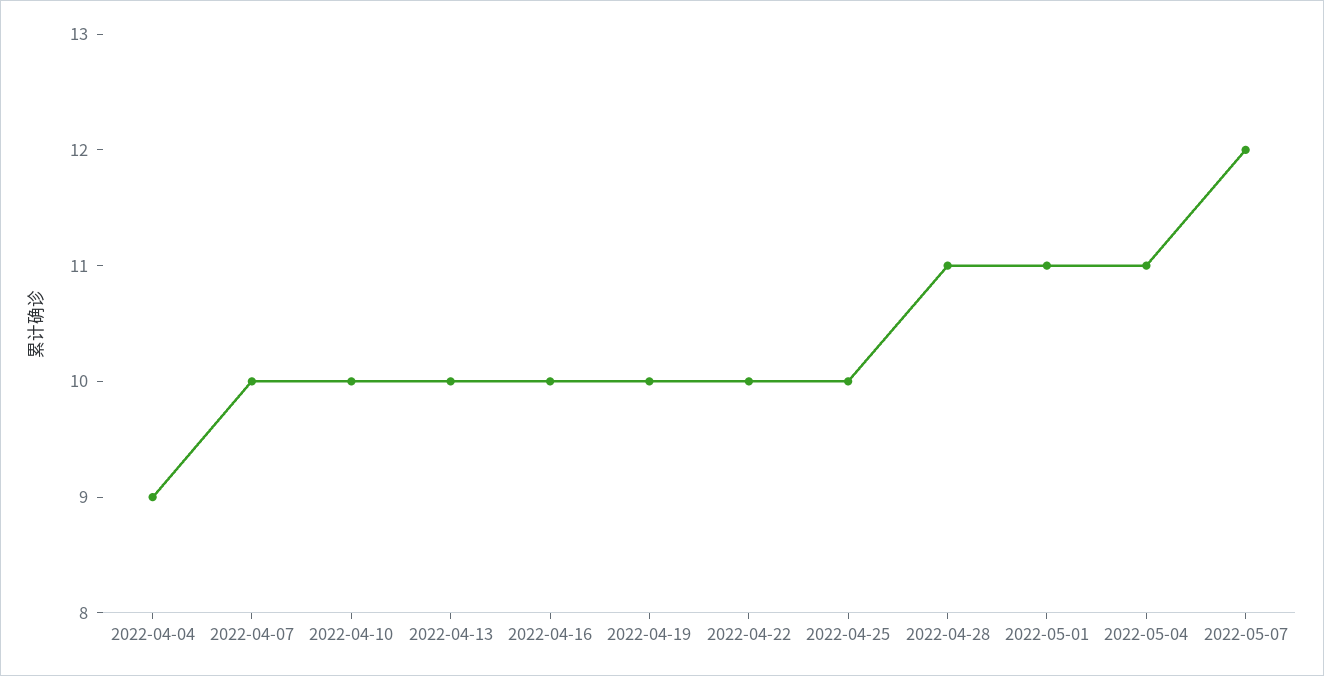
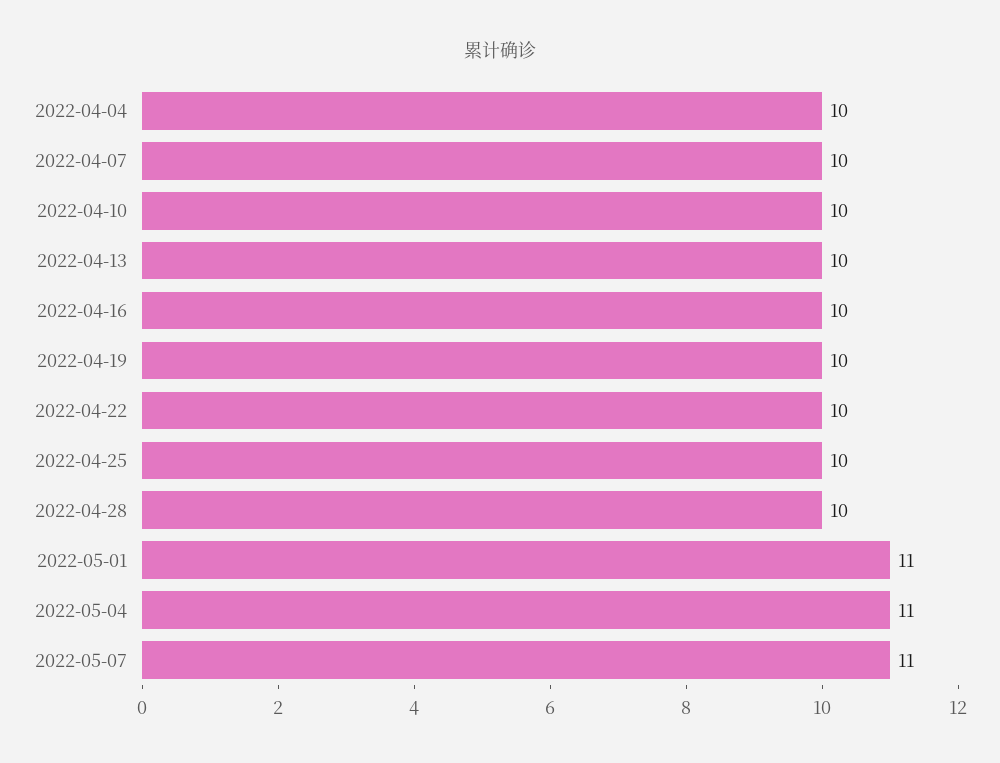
2022-04-04: 9 -> 10
2022-04-28: 11 -> 10
2022-05-07: 12 -> 11

